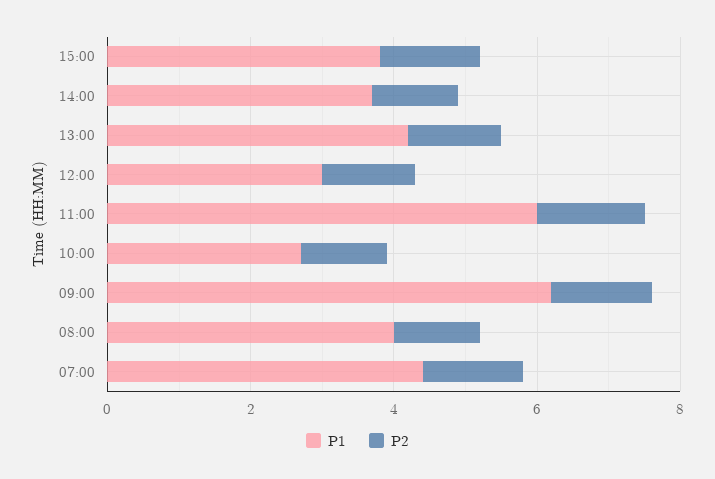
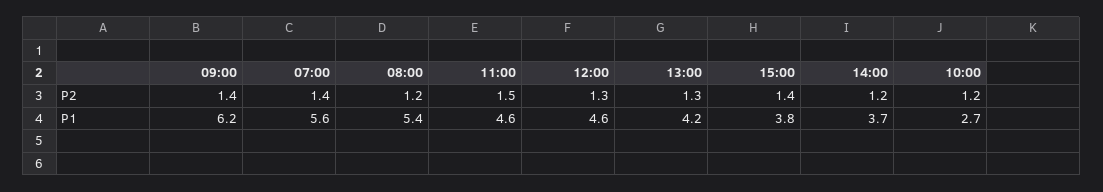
P1, 12:00: 3 -> 4.6
P1, 11:00: 6 -> 4.6
P1, 08:00: 4 -> 5.4
P1, 07:00: 4.5 -> 5.6

